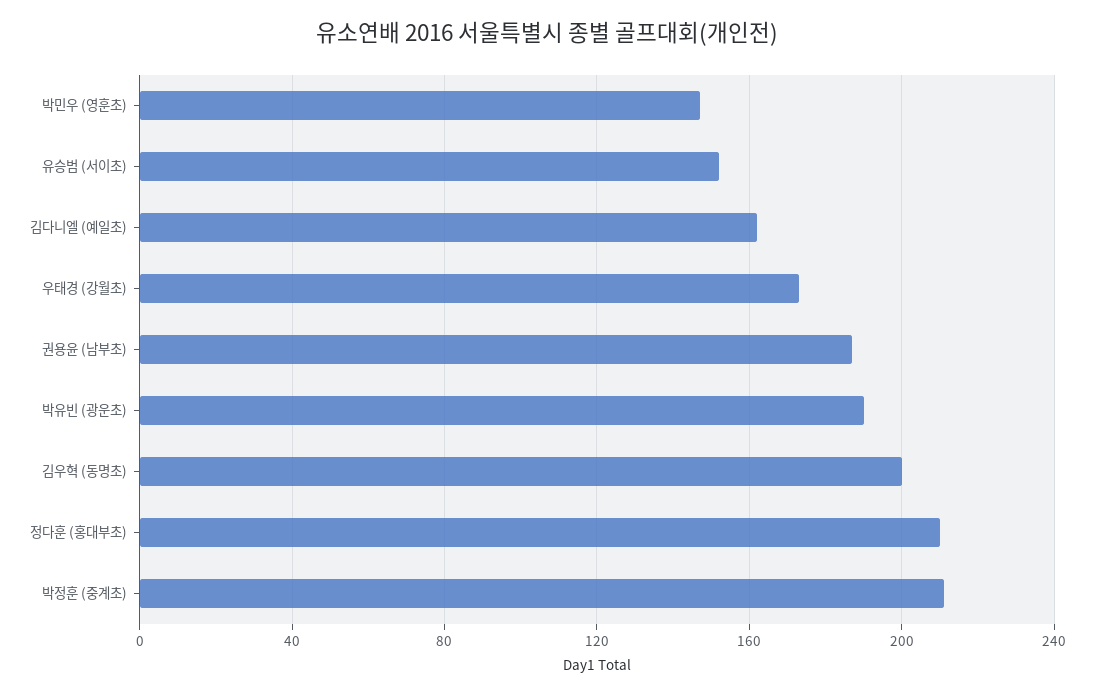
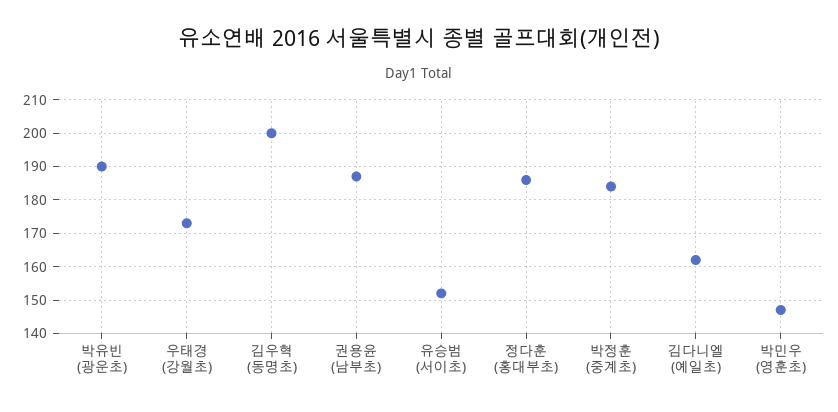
정다훈 (홍대부초): 210 -> 185
박정훈 (중계초): 210 -> 185

